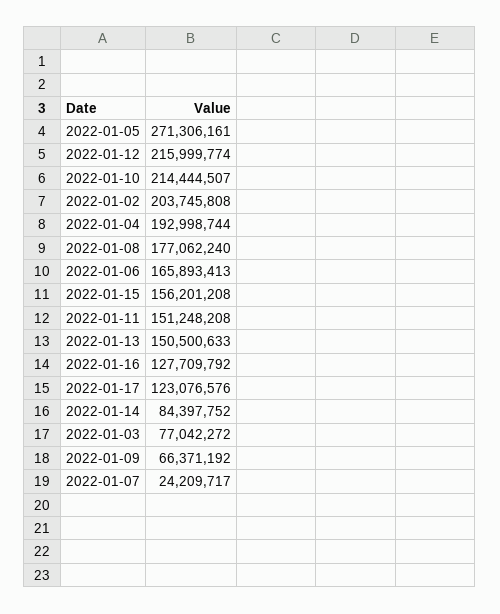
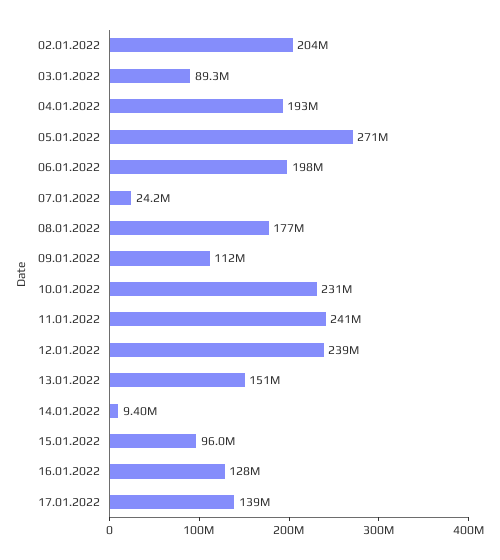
2022-01-12: 215999774 -> 239000000
2022-01-10: 214444507 -> 231000000
2022-01-06: 165893413 -> 198000000
2022-01-15: 156201208 -> 96000000
2022-01-11: 151248208 -> 241000000
2022-01-17: 123076576 -> 139000000
2022-01-14: 84397752 -> 9400000
2022-01-03: 77042272 -> 89300000
2022-01-09: 66371192 -> 112000000

